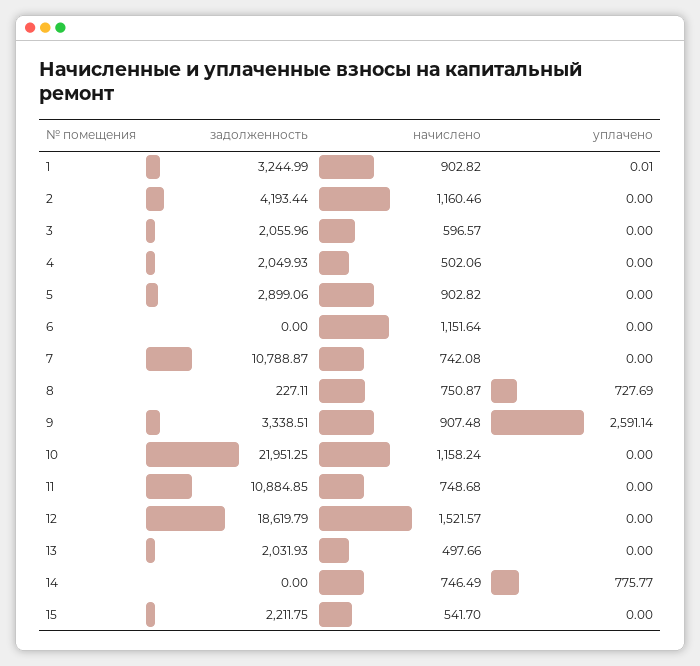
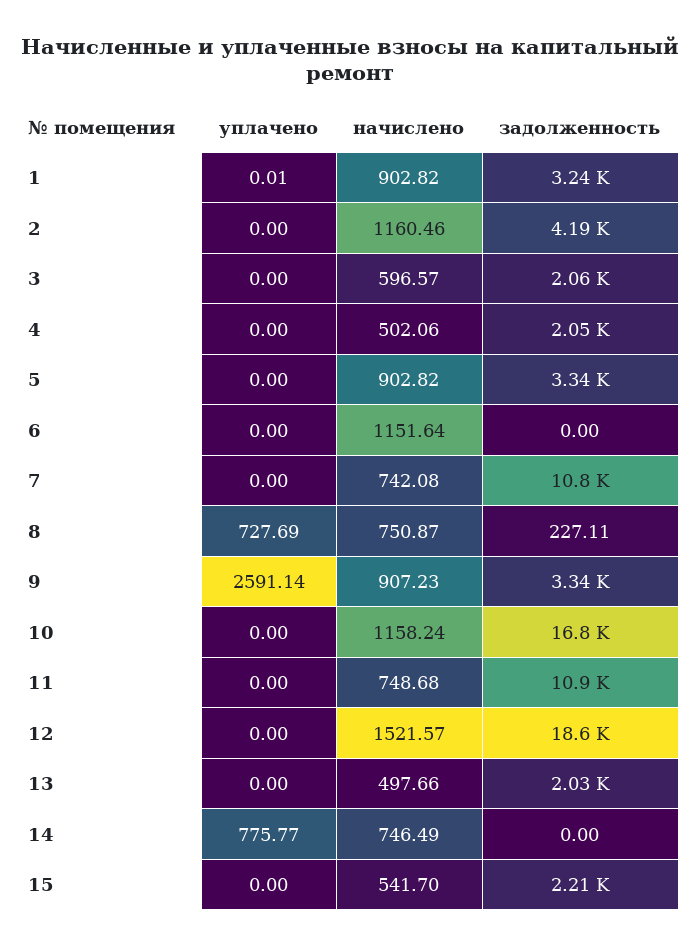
задолженность, 5: 2899.06 -> 3340
начислено, 9: 907.48 -> 907.23
задолженность, 10: 21951.25 -> 16800

